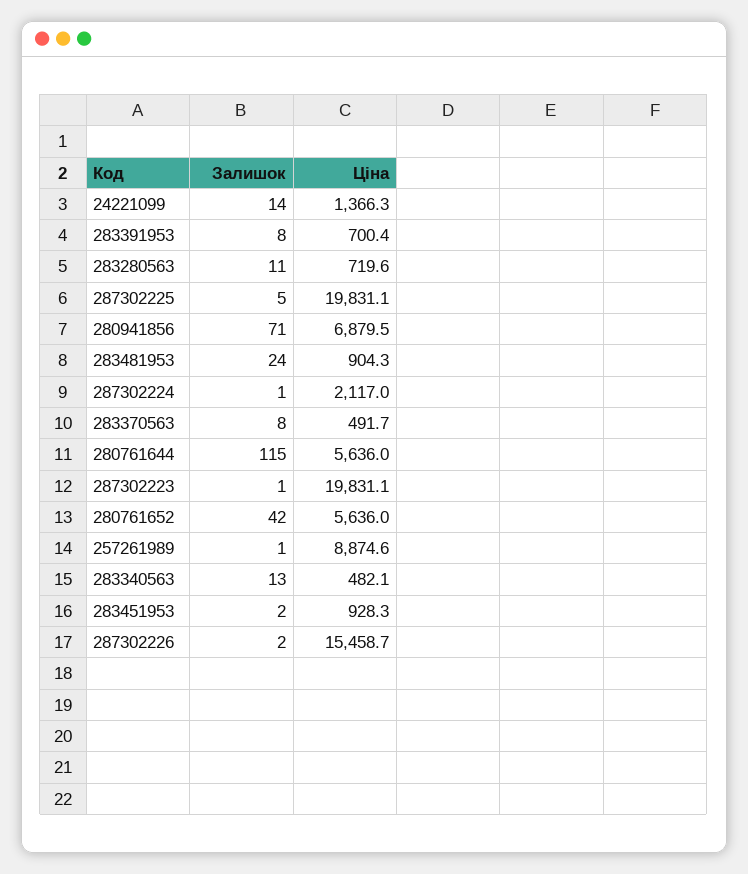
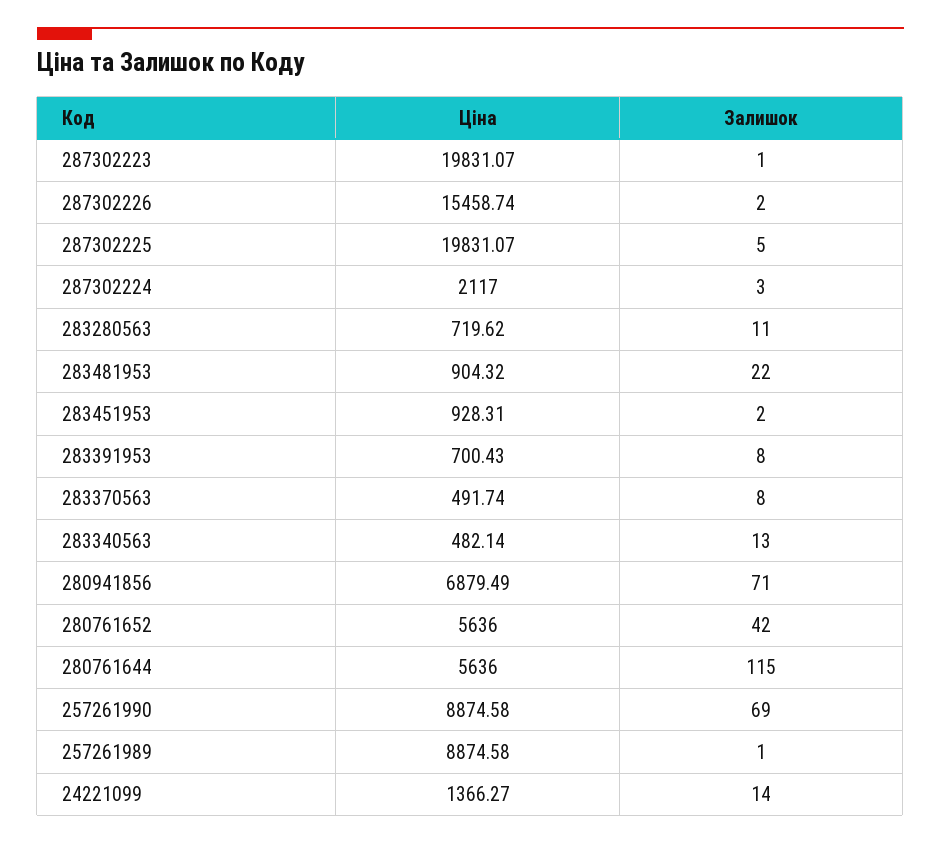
Залишок, 283481953: 24 -> 22
Залишок, 287302224: 1 -> 3
Ціна, 257261990: none -> 8874.58
Залишок, 257261990: none -> 69

